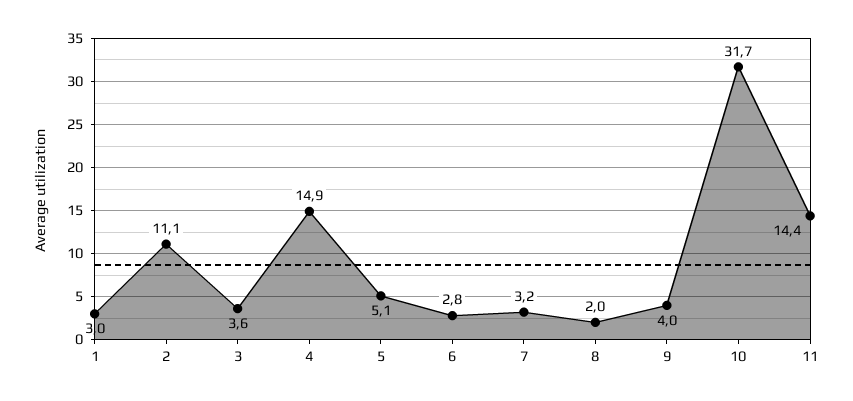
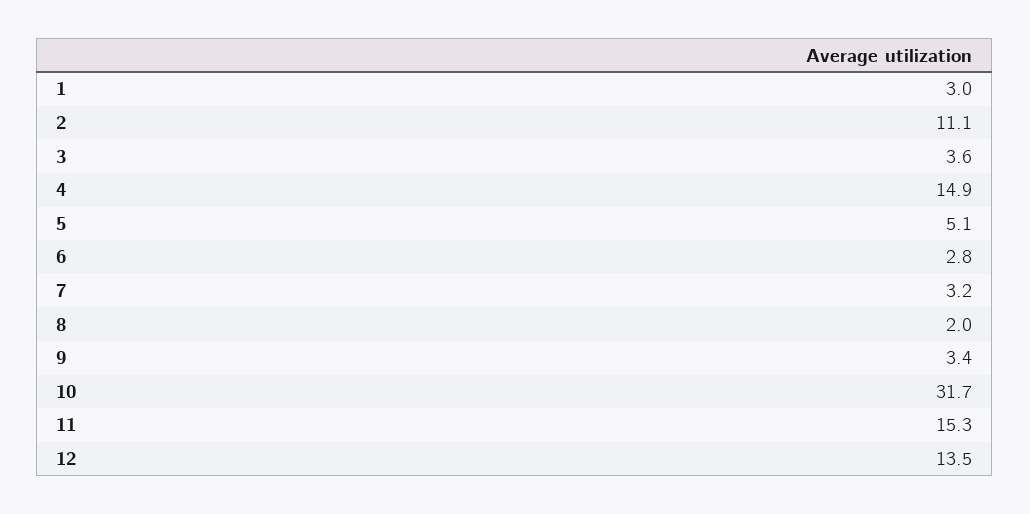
9: 4 -> 3.4
11: 14.4 -> 15.3
12: none -> 13.5

